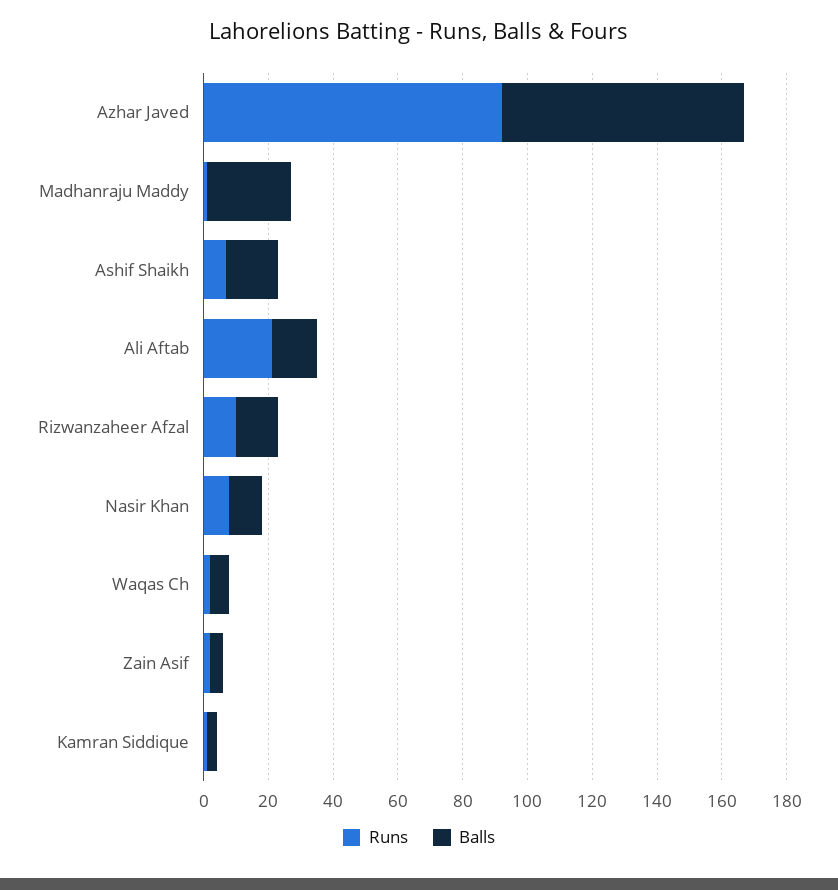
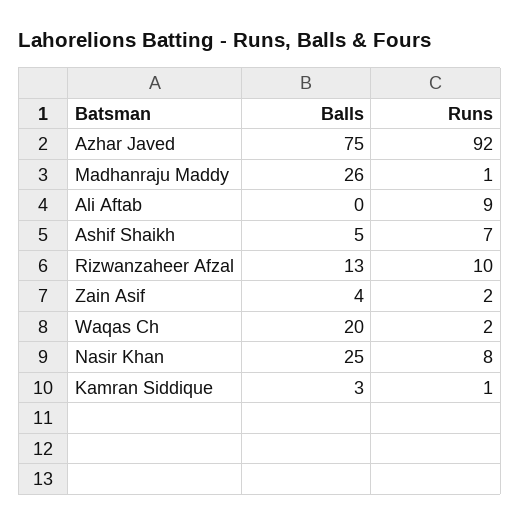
Balls, Ashif Shaikh: 15 -> 5
Runs, Ali Aftab: 20 -> 9
Balls, Ali Aftab: 15 -> 0
Balls, Nasir Khan: 10 -> 25
Balls, Waqas Ch: 5 -> 20

